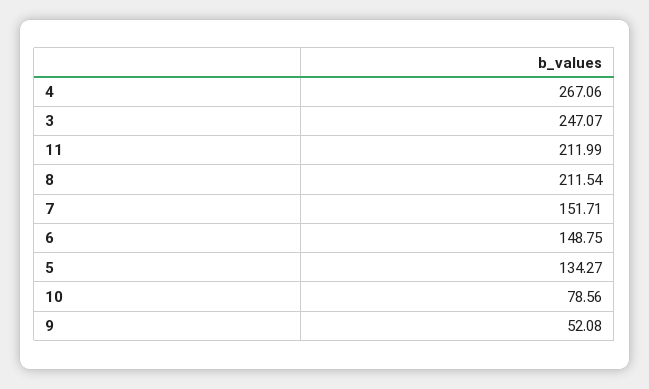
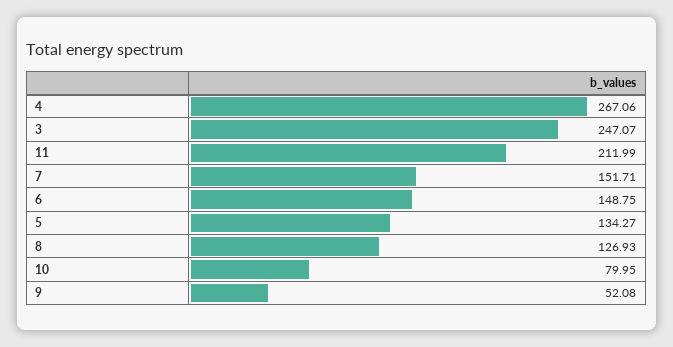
8: 211.54 -> 126.93
10: 78.56 -> 79.95

